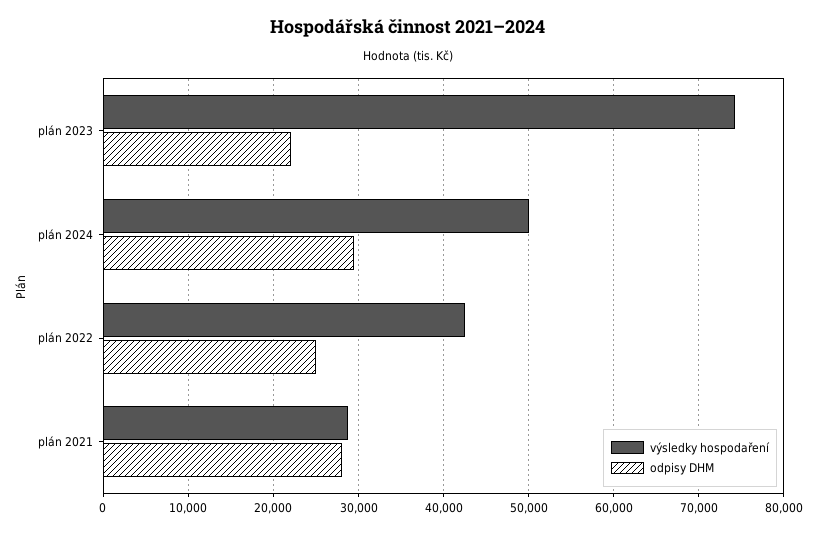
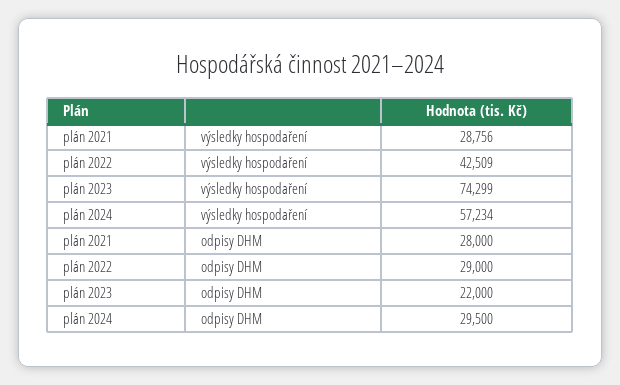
výsledky hospodaření, plán 2024: 50000 -> 57234
odpisy DHM, plán 2022: 25000 -> 29000

